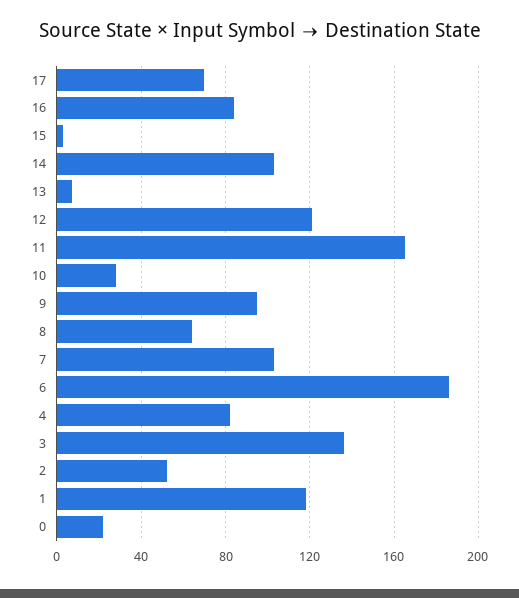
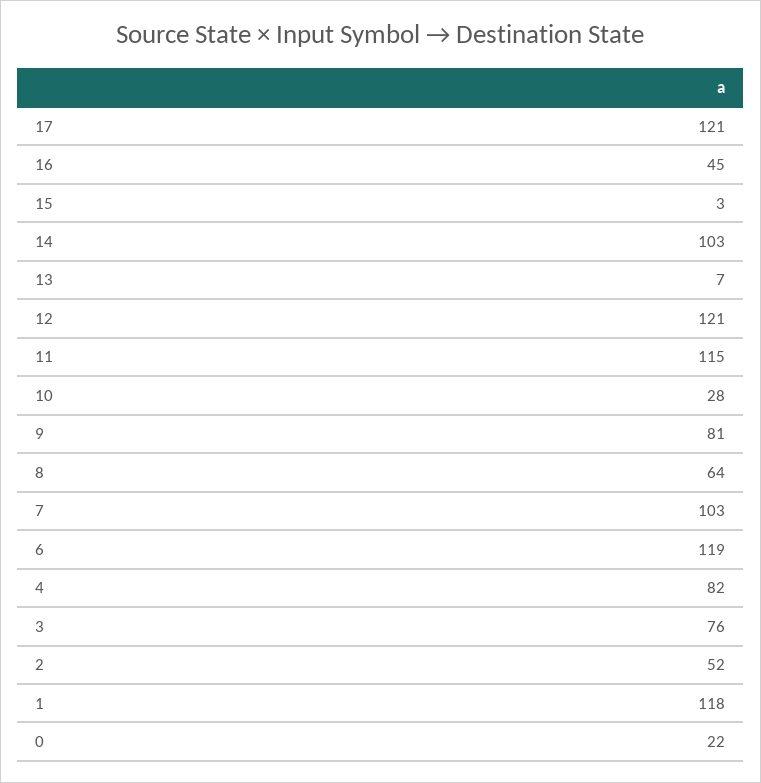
17: 70 -> 121
16: 85 -> 45
11: 165 -> 115
9: 95 -> 81
6: 185 -> 119
3: 135 -> 76

